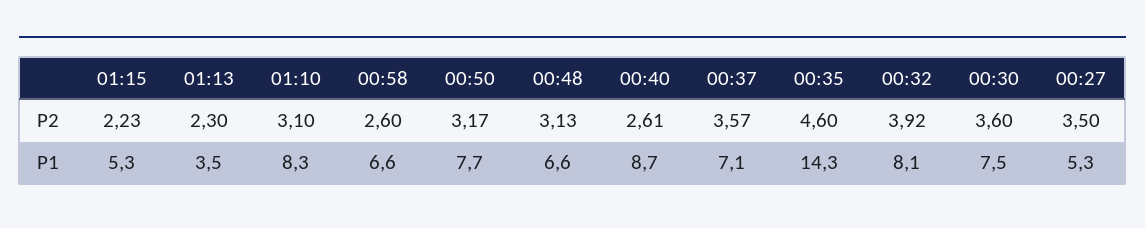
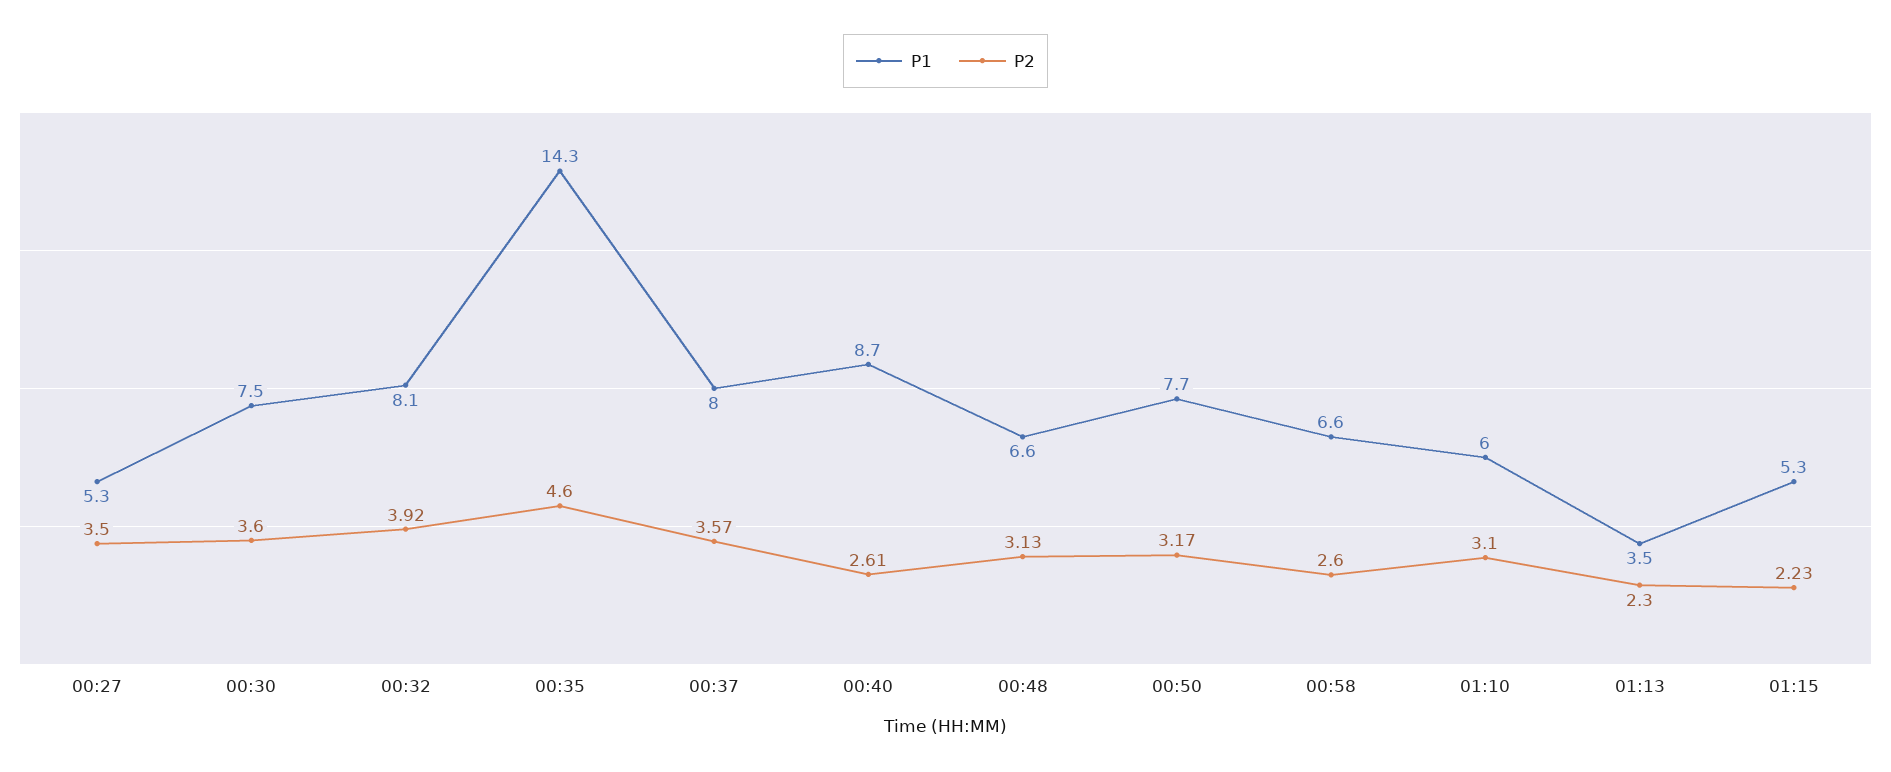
P1, 01:10: 8.3 -> 6
P1, 00:37: 7.1 -> 8

